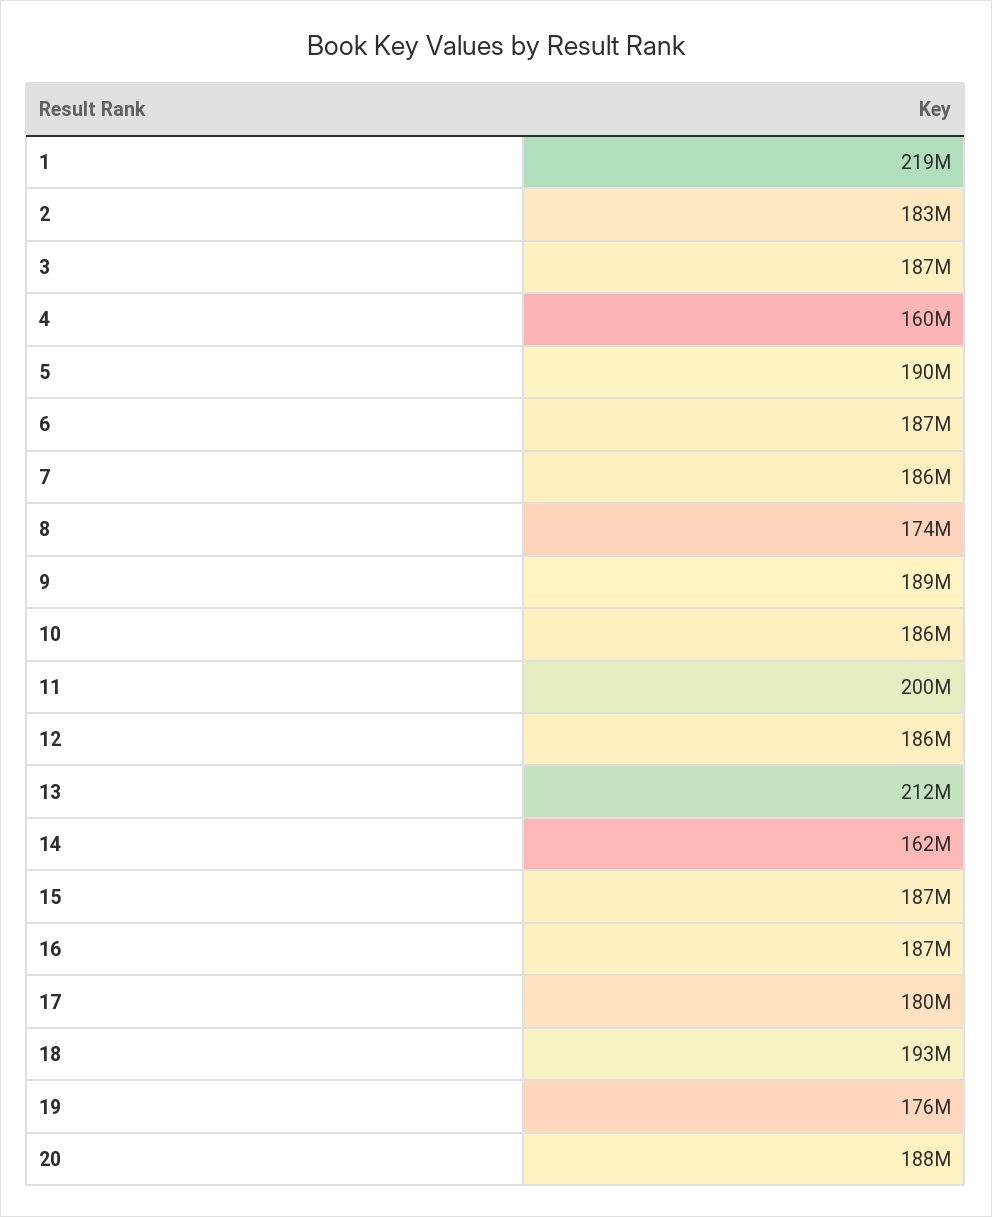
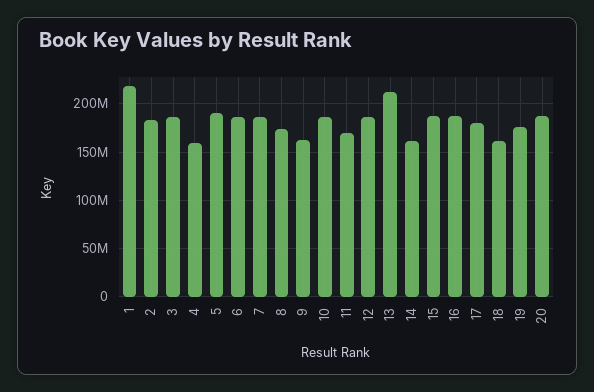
9: 189000000 -> 160000000
11: 200000000 -> 170000000
18: 193000000 -> 160000000

